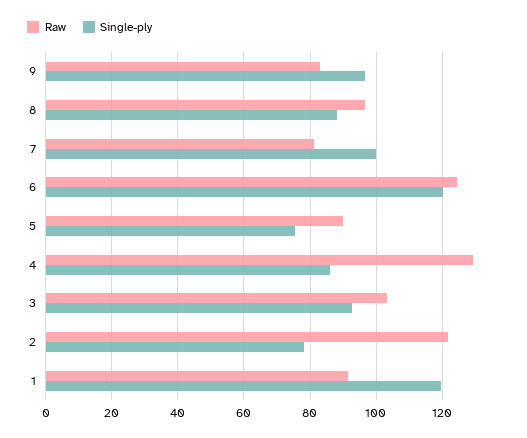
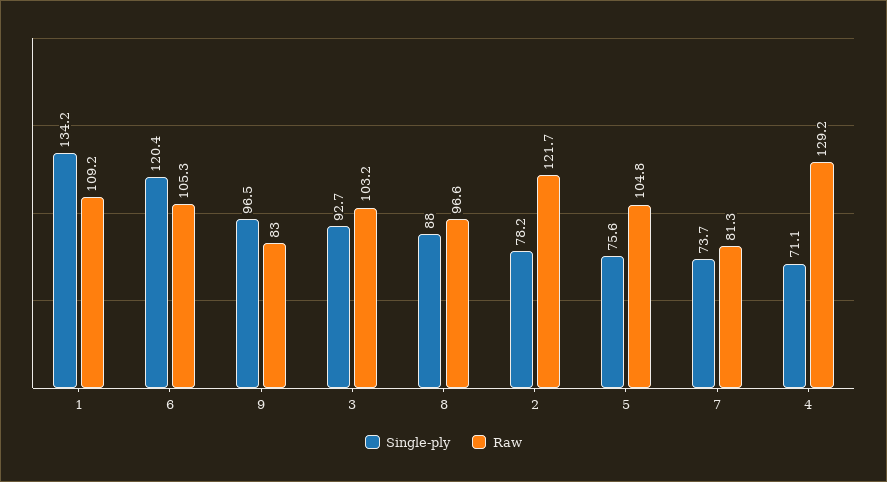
Single-ply, 7: 100 -> 73.7
Raw, 6: 124 -> 105.3
Raw, 5: 90 -> 104.8
Single-ply, 4: 86 -> 71.1
Raw, 1: 92 -> 109.2
Single-ply, 1: 120 -> 134.2

